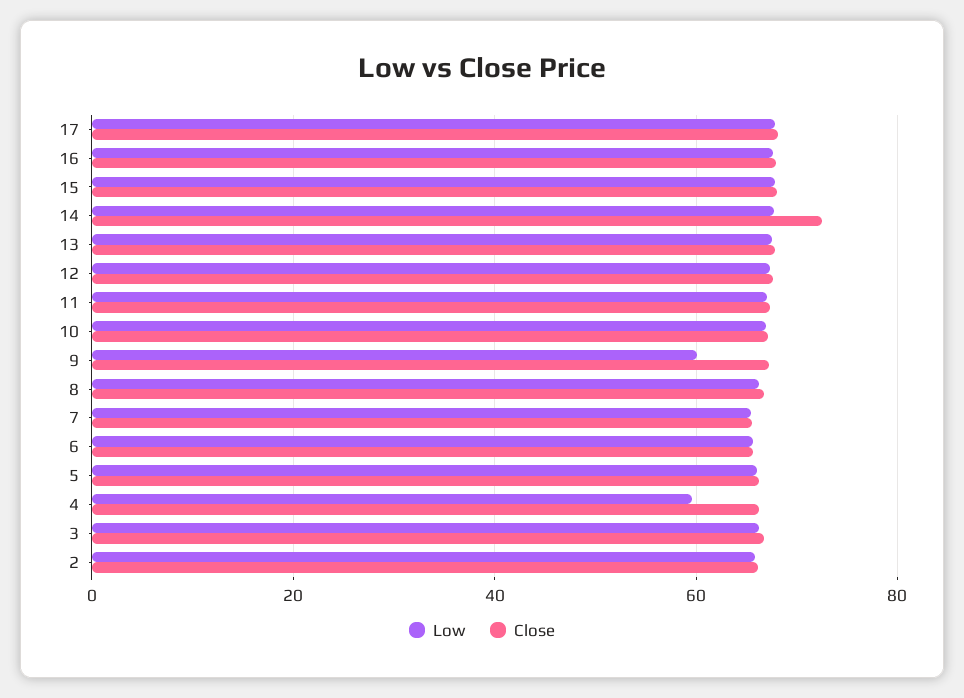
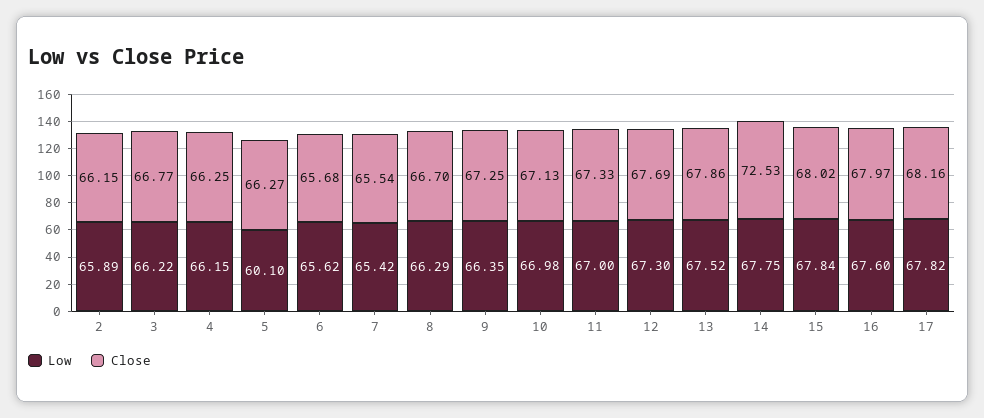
Low, 9: 60 -> 66.35
Low, 5: 66 -> 60.1
Low, 4: 60 -> 66.15

